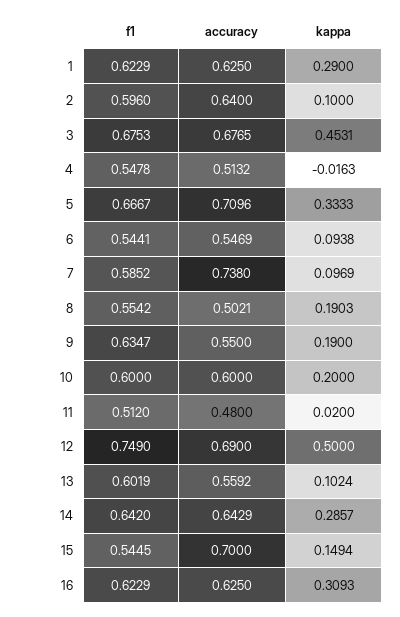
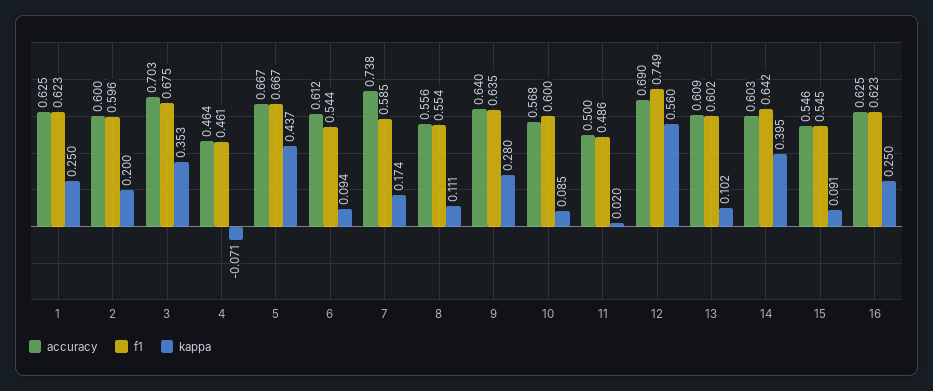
kappa, 1: 0.29 -> 0.25
accuracy, 2: 0.64 -> 0.6
kappa, 2: 0.1 -> 0.2
accuracy, 3: 0.6765 -> 0.703
kappa, 3: 0.4531 -> 0.353
f1, 4: 0.5478 -> 0.461
accuracy, 4: 0.5132 -> 0.464
kappa, 4: -0.0163 -> -0.071
accuracy, 5: 0.7096 -> 0.667
kappa, 5: 0.3333 -> 0.437
accuracy, 6: 0.5469 -> 0.612
kappa, 7: 0.0969 -> 0.174
accuracy, 8: 0.5021 -> 0.556
kappa, 8: 0.1903 -> 0.111
accuracy, 9: 0.55 -> 0.64
kappa, 9: 0.19 -> 0.28
accuracy, 10: 0.6 -> 0.568
kappa, 10: 0.2 -> 0.085
f1, 11: 0.512 -> 0.486
accuracy, 11: 0.48 -> 0.5
kappa, 12: 0.5 -> 0.56
accuracy, 13: 0.5592 -> 0.609
accuracy, 14: 0.6429 -> 0.603
kappa, 14: 0.2857 -> 0.395
accuracy, 15: 0.7 -> 0.546
kappa, 15: 0.1494 -> 0.091
kappa, 16: 0.3093 -> 0.25

